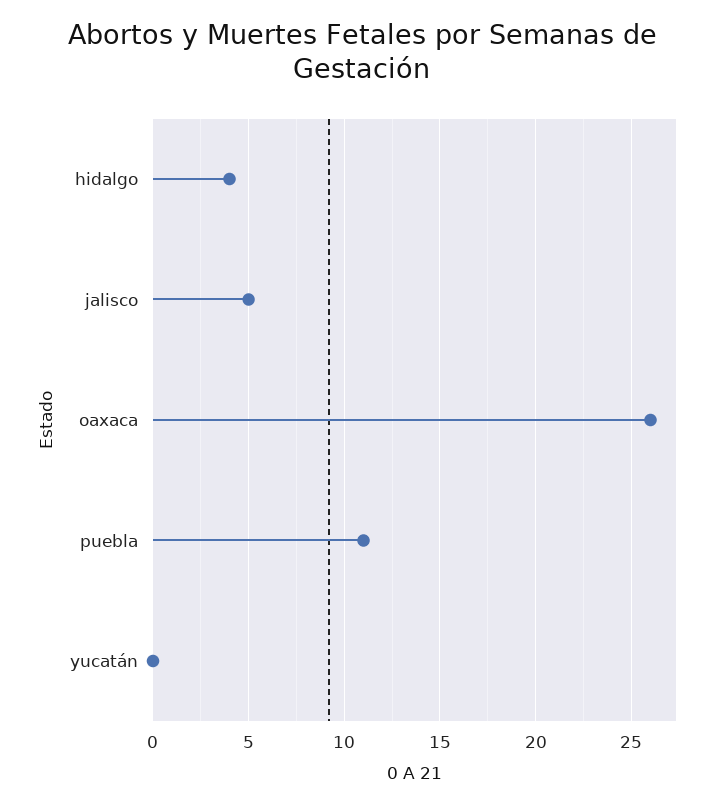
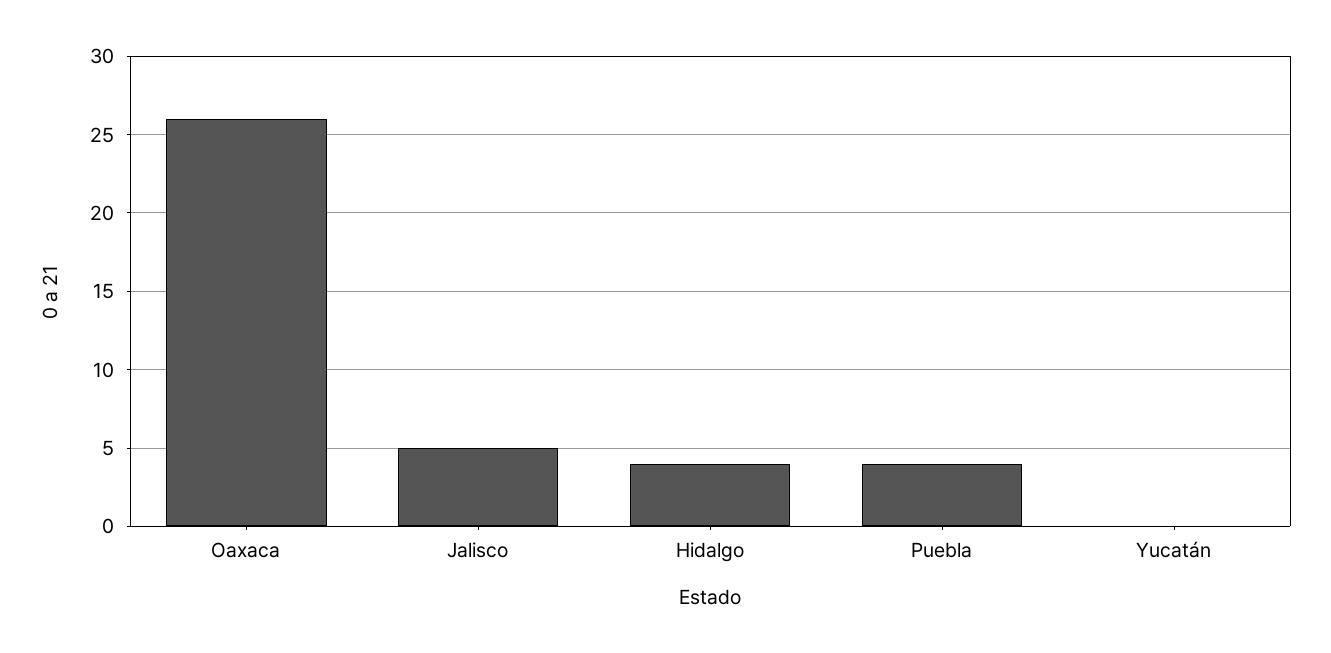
puebla: 11 -> 4

